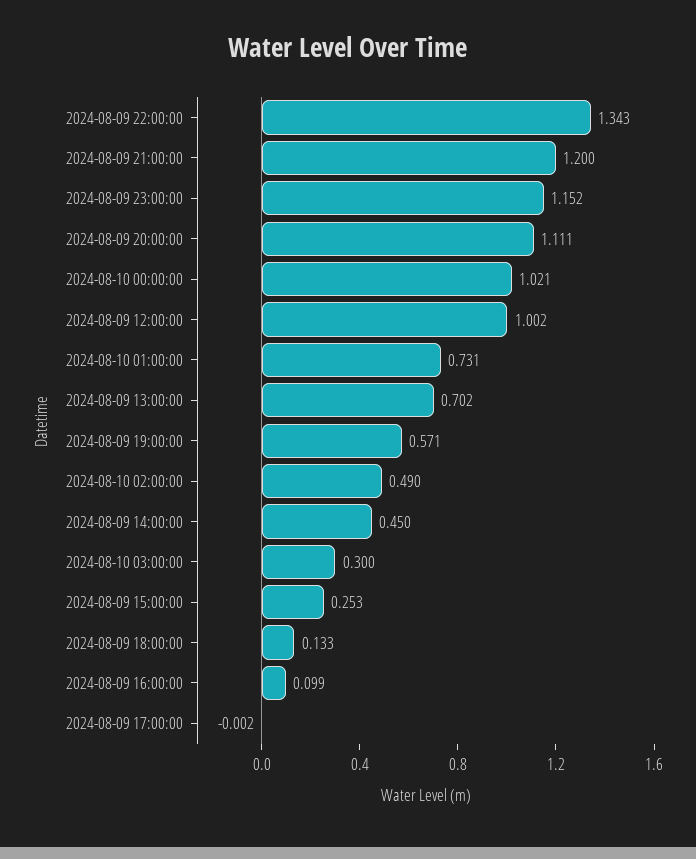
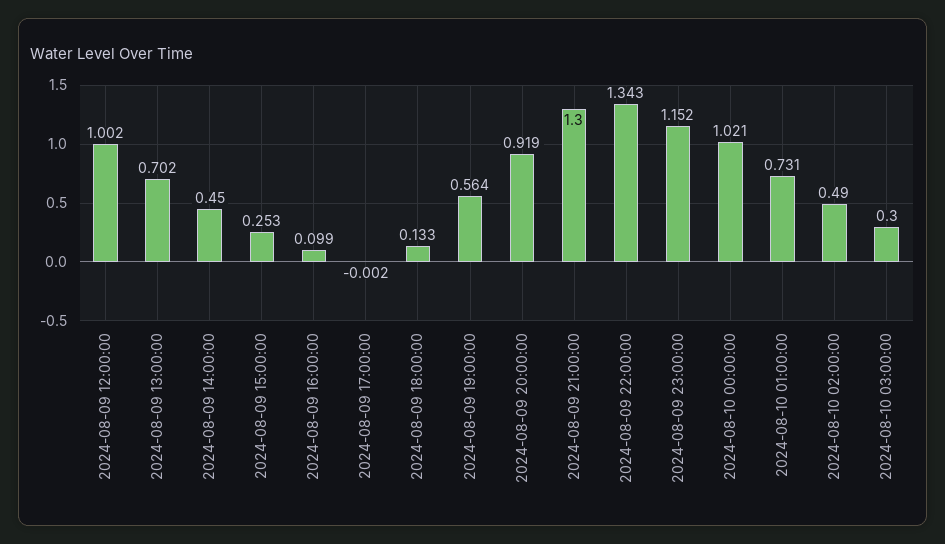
2024-08-09 21:00:00: 1.2 -> 1.3
2024-08-09 20:00:00: 1.111 -> 0.919
2024-08-09 19:00:00: 0.571 -> 0.564

